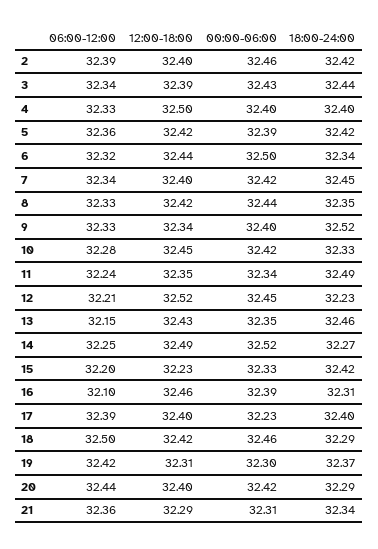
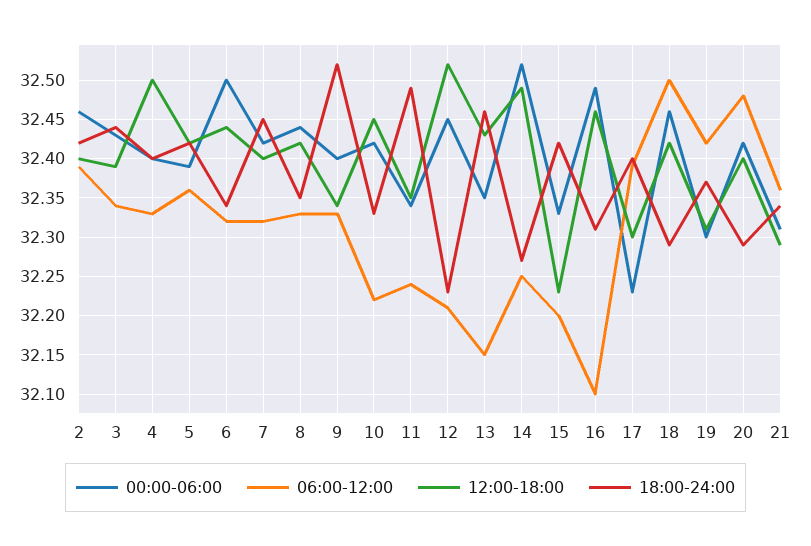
06:00-12:00, 7: 32.34 -> 32.32
06:00-12:00, 10: 32.28 -> 32.22
00:00-06:00, 16: 32.39 -> 32.49
12:00-18:00, 17: 32.4 -> 32.3
06:00-12:00, 20: 32.44 -> 32.48

